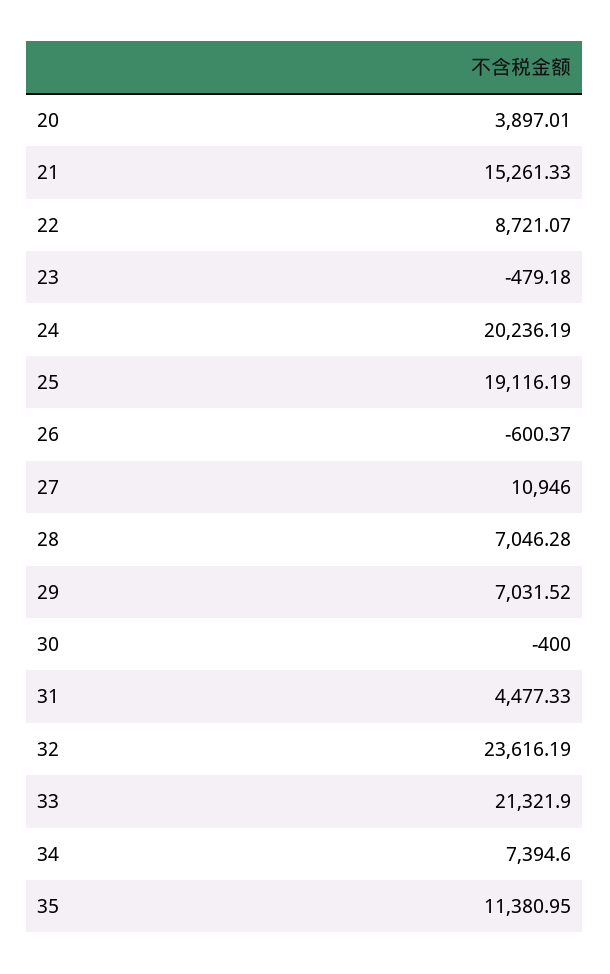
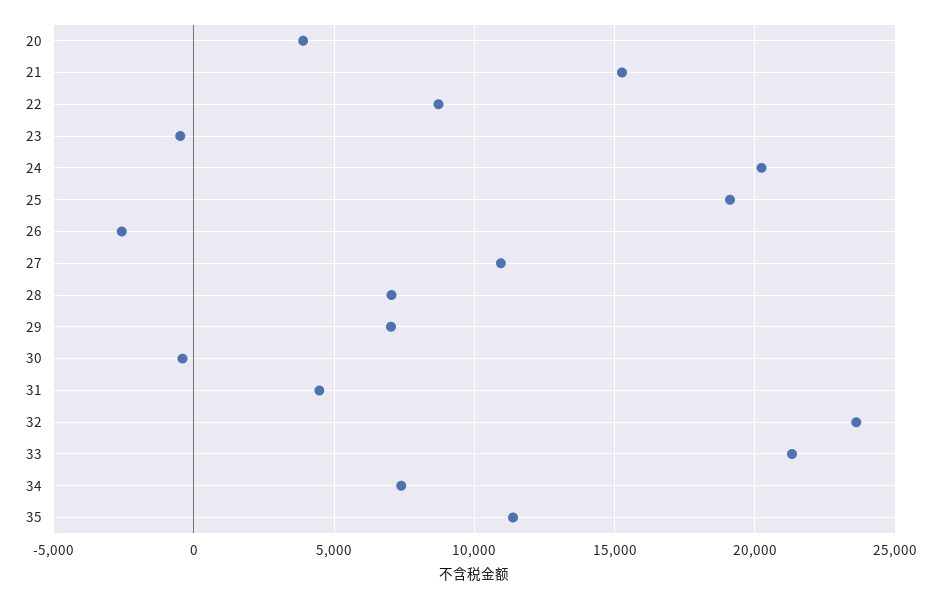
26: -600.37 -> -2500

